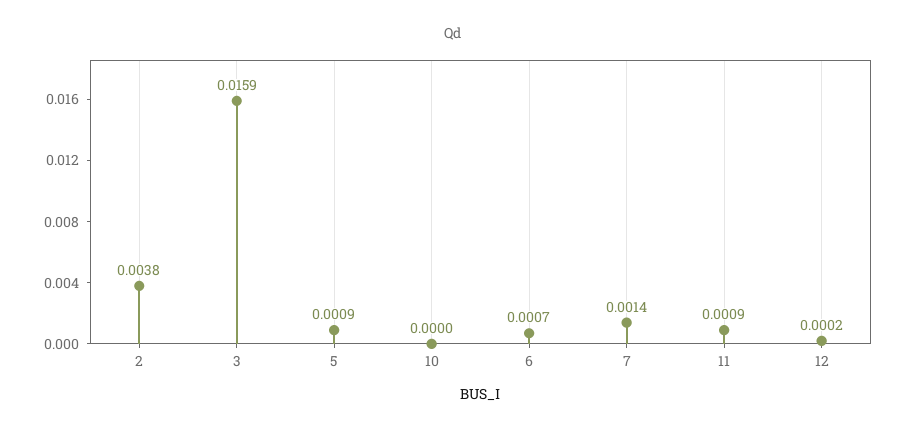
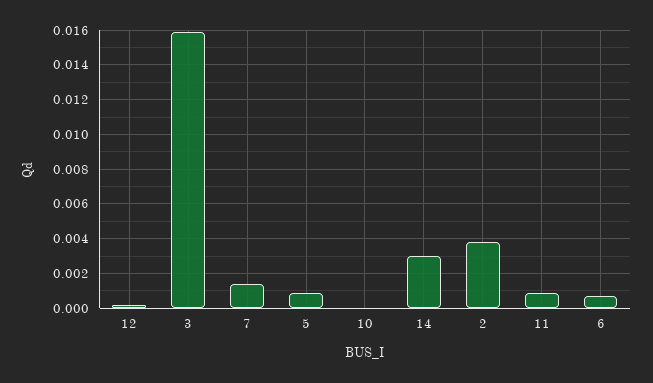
14: none -> 0.003

